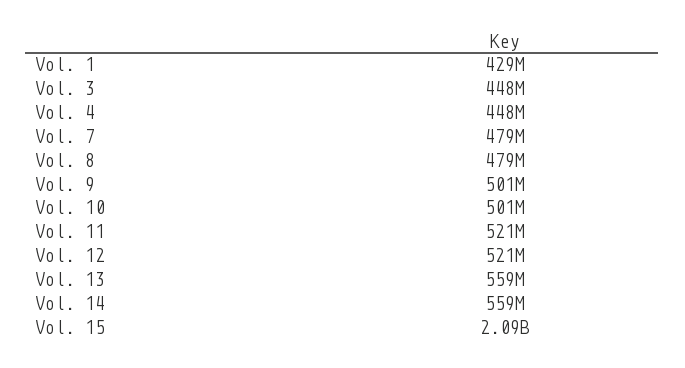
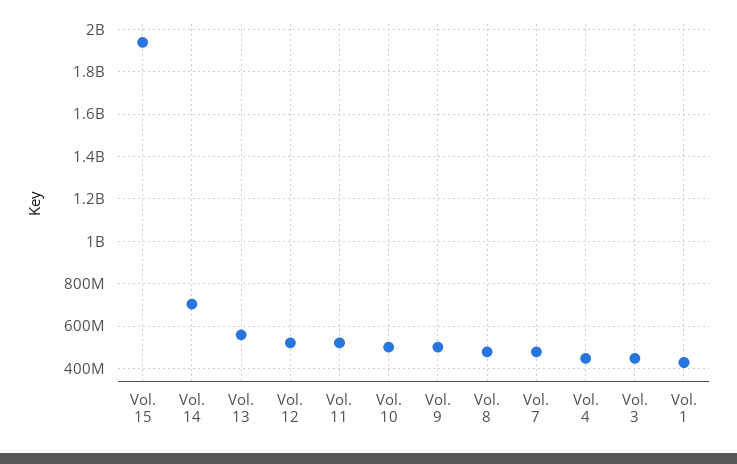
Vol. 14: 559000000 -> 700000000
Vol. 15: 2090000000 -> 1950000000

